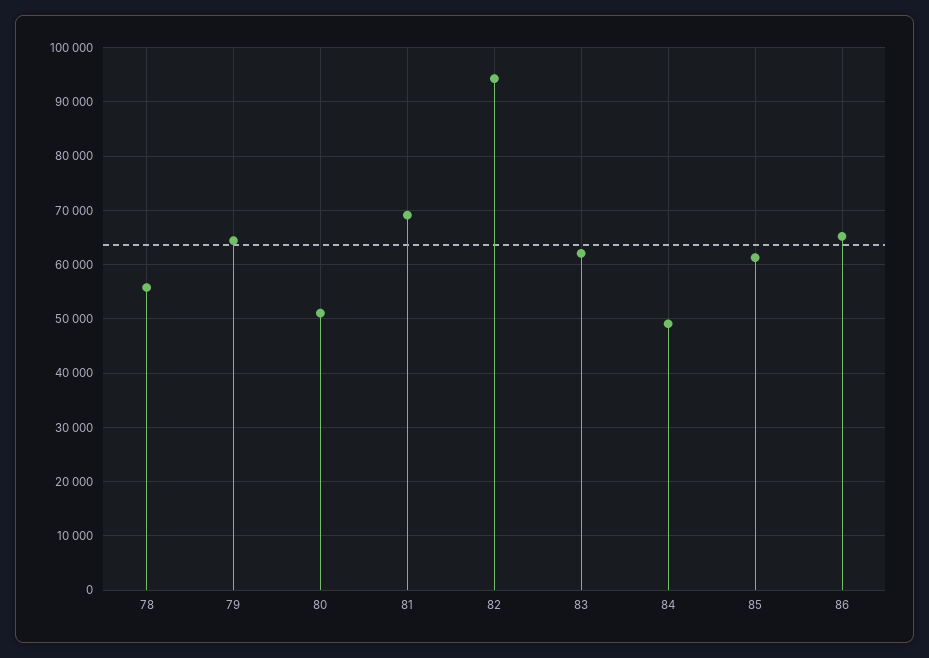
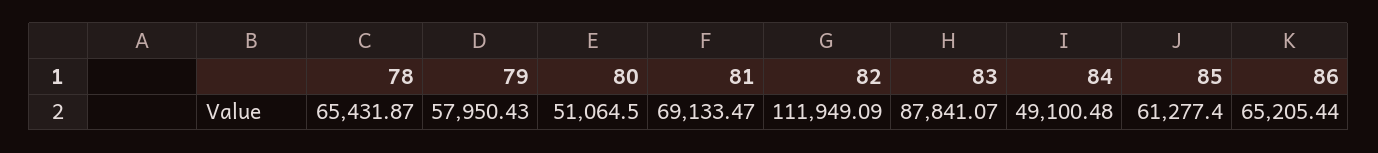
78: 56000 -> 65431.87
79: 64000 -> 57950.43
82: 94000 -> 111949.09
83: 62000 -> 87841.07

